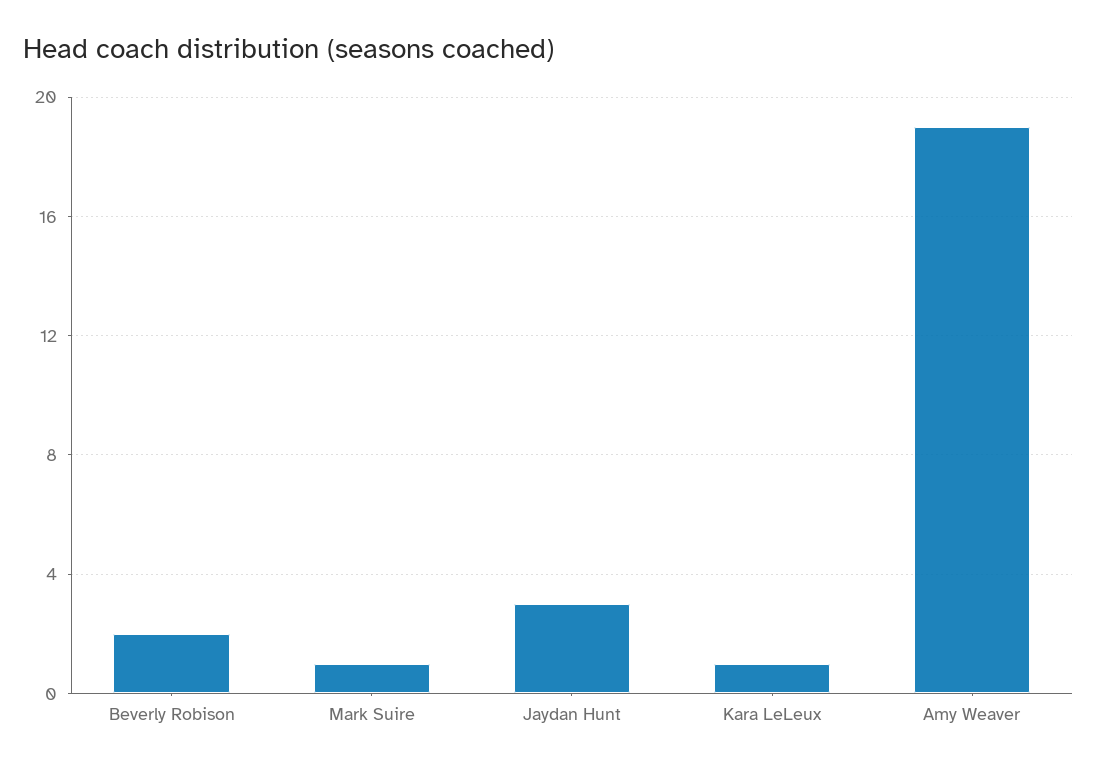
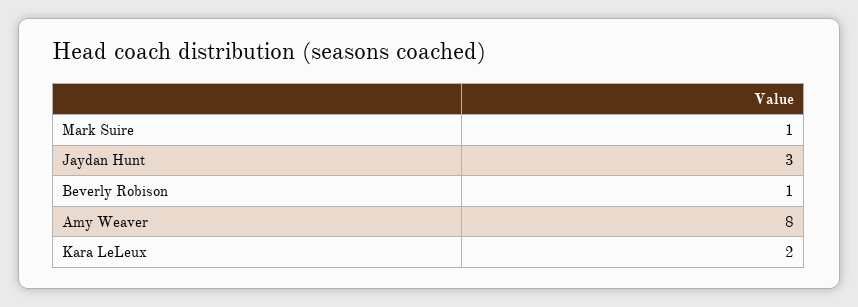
Beverly Robison: 2 -> 1
Kara LeLeux: 1 -> 2
Amy Weaver: 19 -> 8

